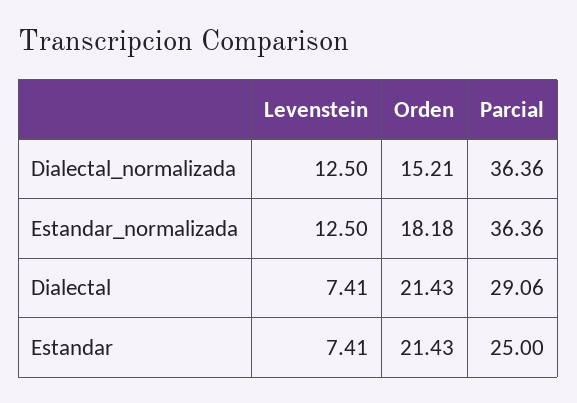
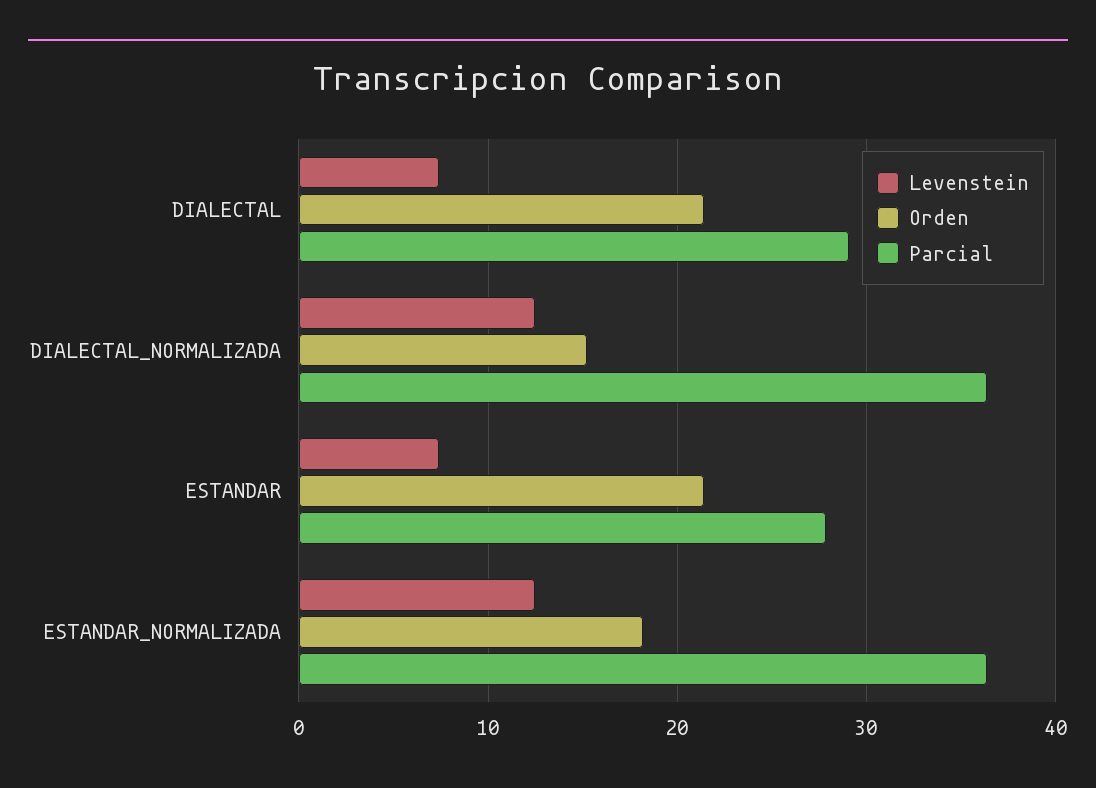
Parcial, Estandar: 25 -> 28

